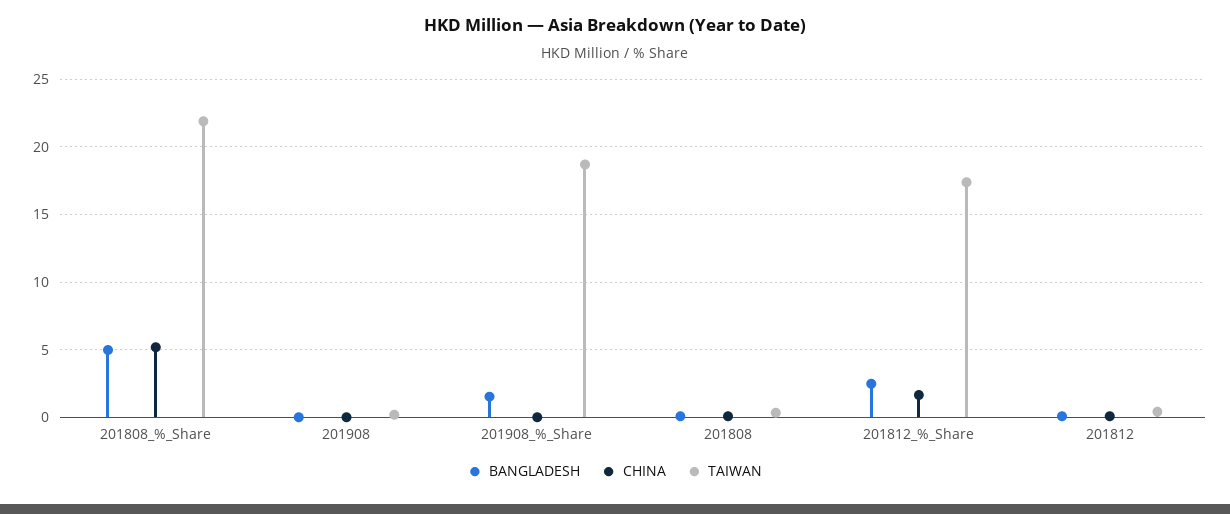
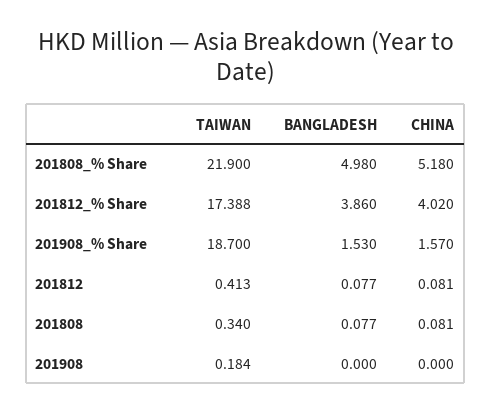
CHINA, 201908_%_Share: 0 -> 1.57
BANGLADESH, 201812_%_Share: 2.5 -> 3.86
CHINA, 201812_%_Share: 1.5 -> 4.02

